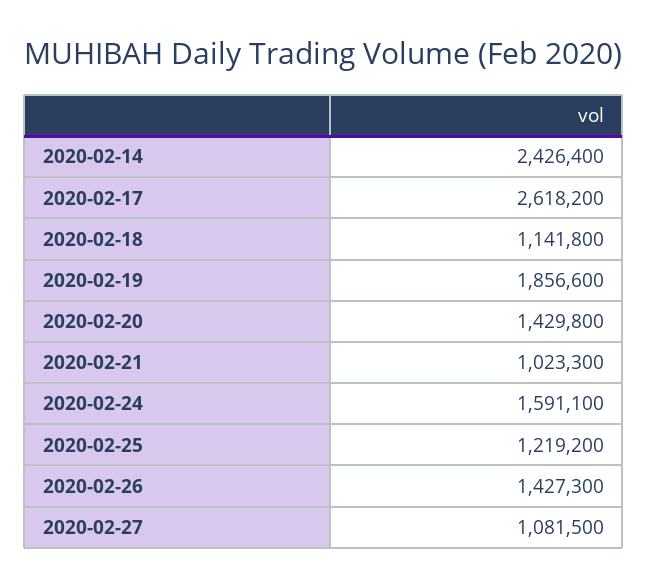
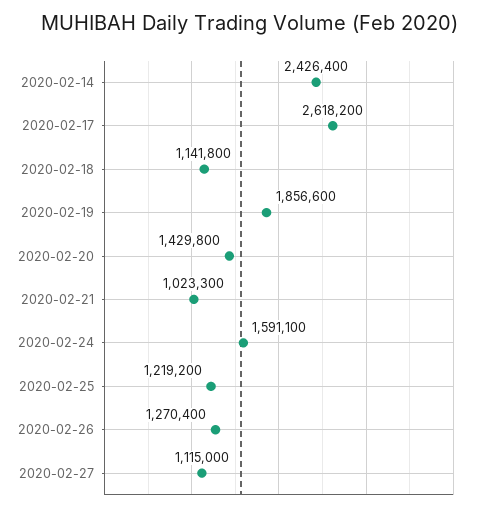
2020-02-26: 1427300 -> 1270400
2020-02-27: 1081500 -> 1115000

